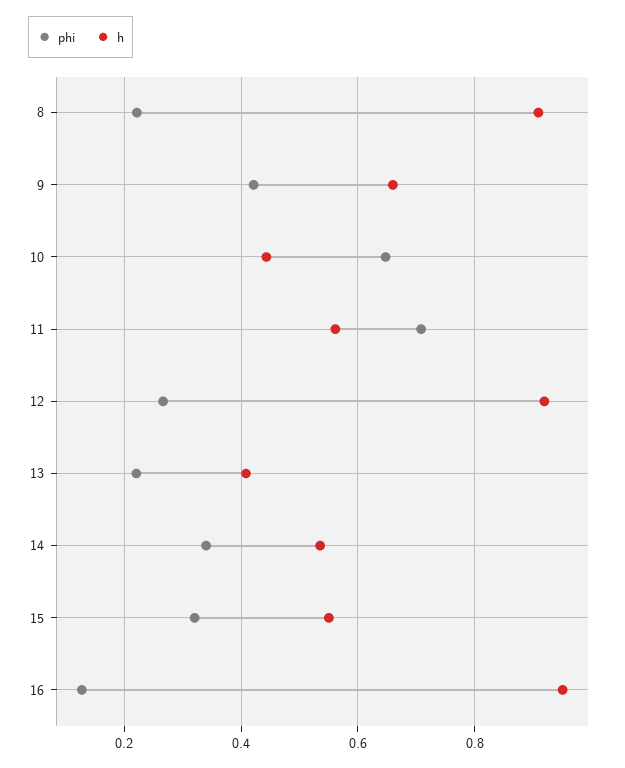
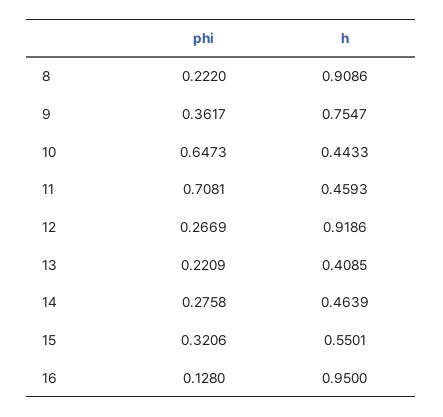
phi, 9: 0.42 -> 0.3617
h, 9: 0.66 -> 0.7547
h, 11: 0.56 -> 0.4593
phi, 14: 0.34 -> 0.2758
h, 14: 0.54 -> 0.4639

